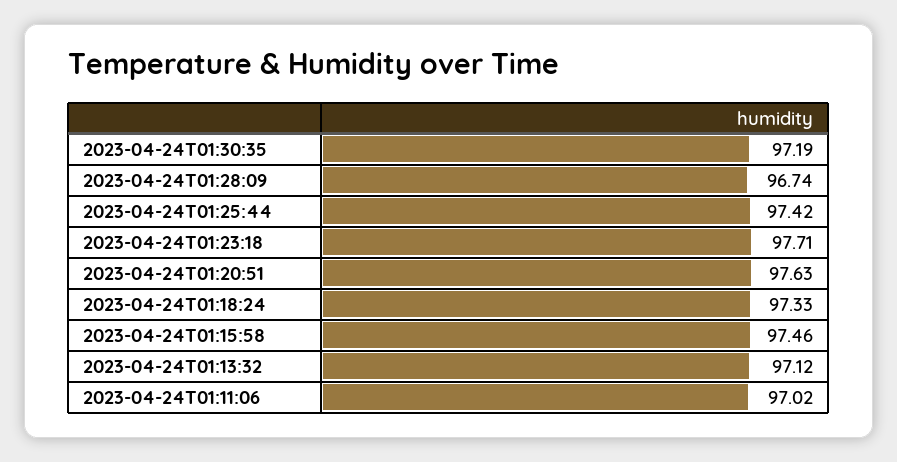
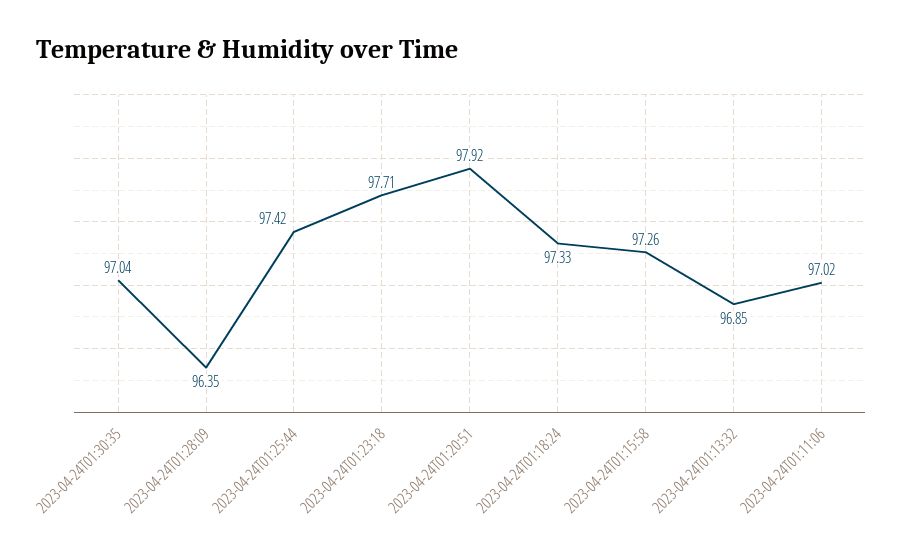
2023-04-24T01:30:35: 97.19 -> 97.04
2023-04-24T01:28:09: 96.74 -> 96.35
2023-04-24T01:20:51: 97.63 -> 97.92
2023-04-24T01:15:58: 97.46 -> 97.26
2023-04-24T01:13:32: 97.12 -> 96.85

